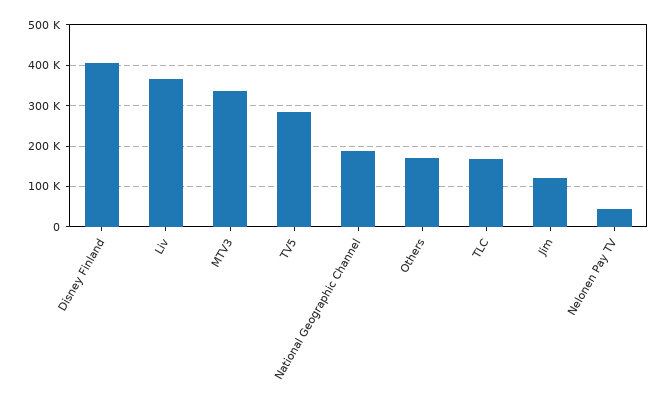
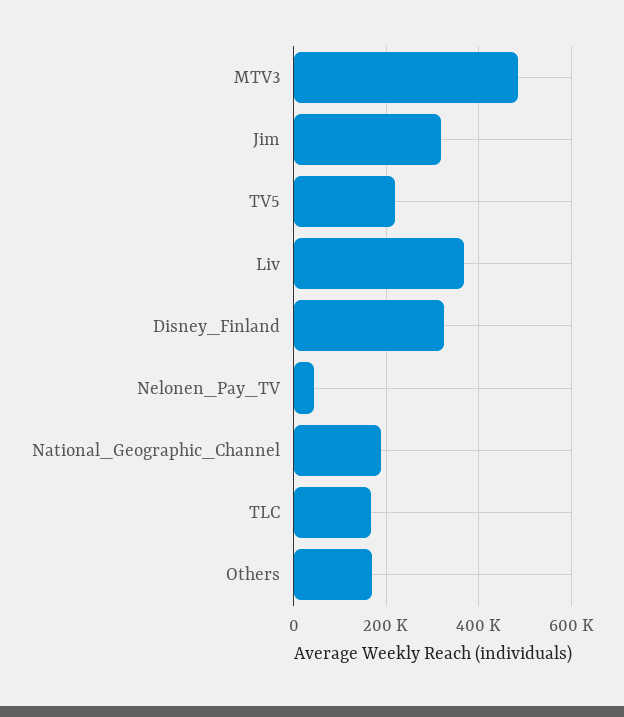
Disney Finland: 400000 -> 320000
MTV3: 340000 -> 480000
TV5: 280000 -> 220000
Jim: 120000 -> 320000

